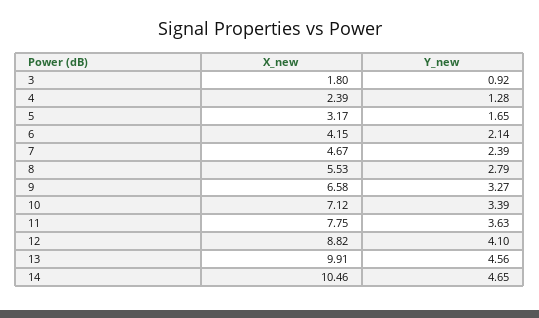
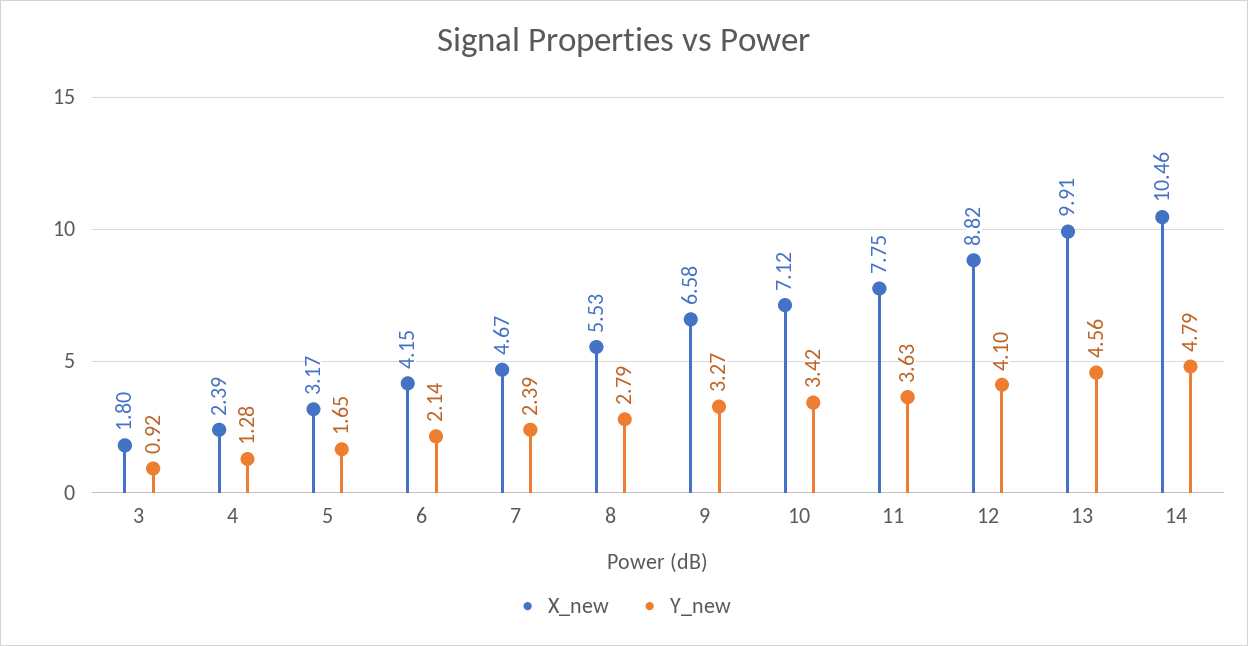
Y_new, 10: 3.39 -> 3.42
Y_new, 14: 4.65 -> 4.79

